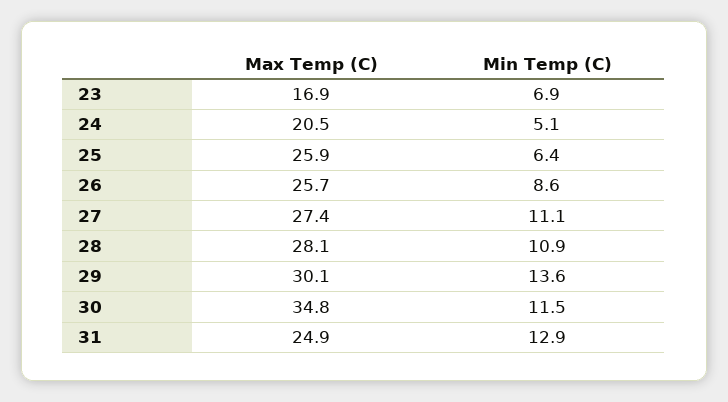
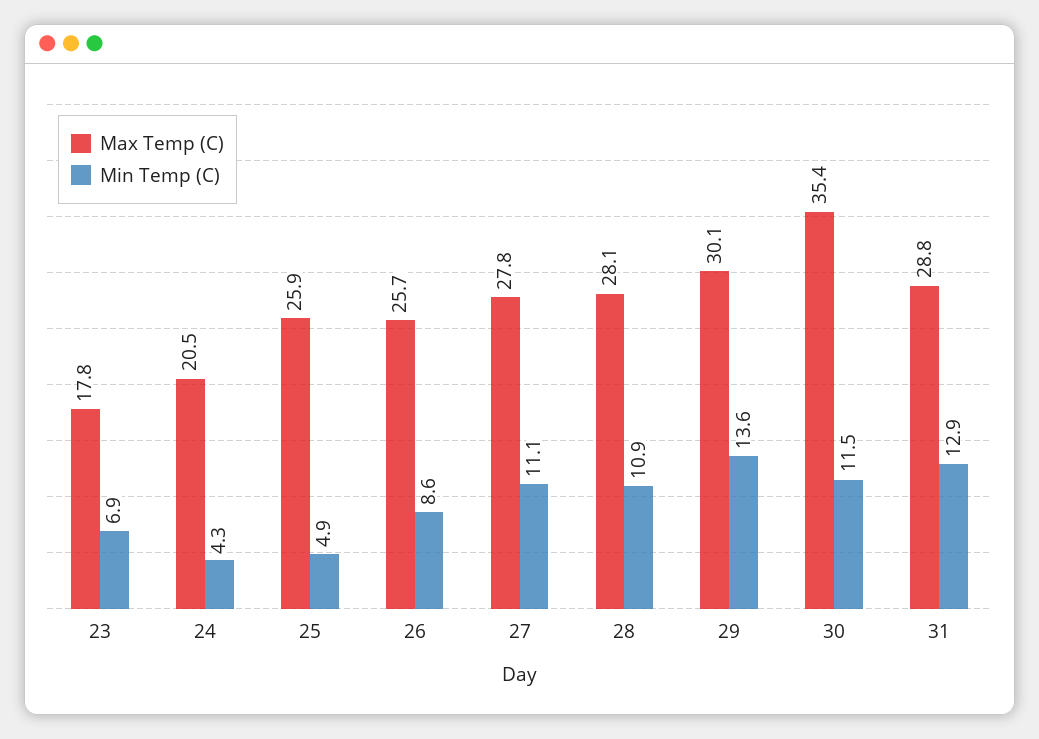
Max Temp (C), 23: 16.9 -> 17.8
Min Temp (C), 24: 5.1 -> 4.3
Min Temp (C), 25: 6.4 -> 4.9
Max Temp (C), 27: 27.4 -> 27.8
Max Temp (C), 30: 34.8 -> 35.4
Max Temp (C), 31: 24.9 -> 28.8

